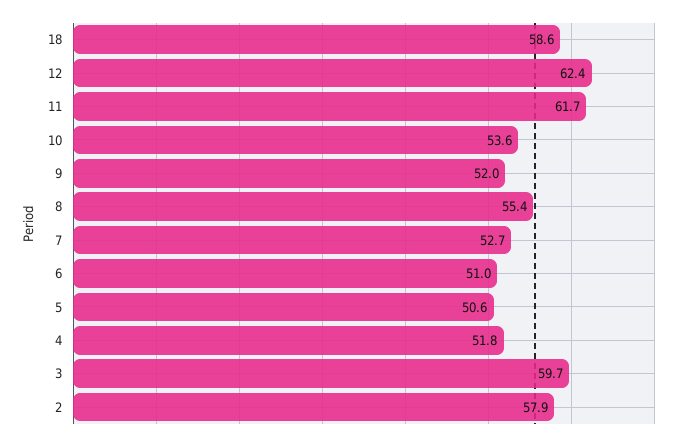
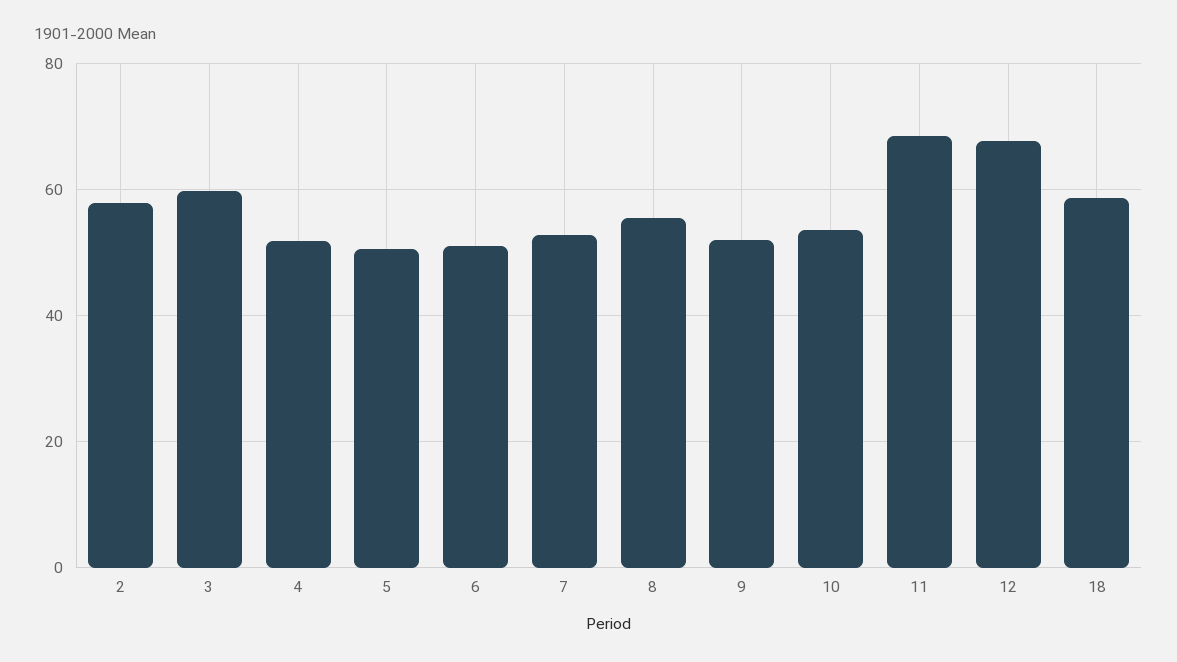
12: 62.4 -> 68
11: 61.7 -> 68

